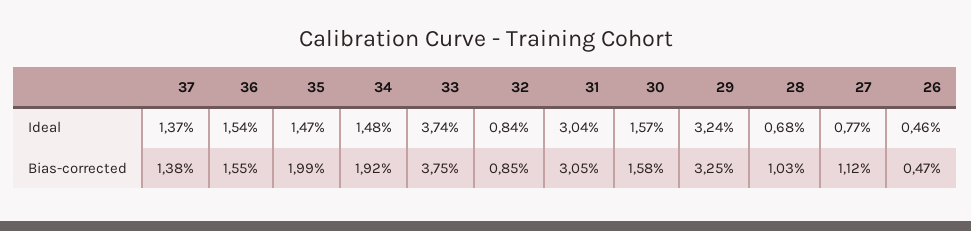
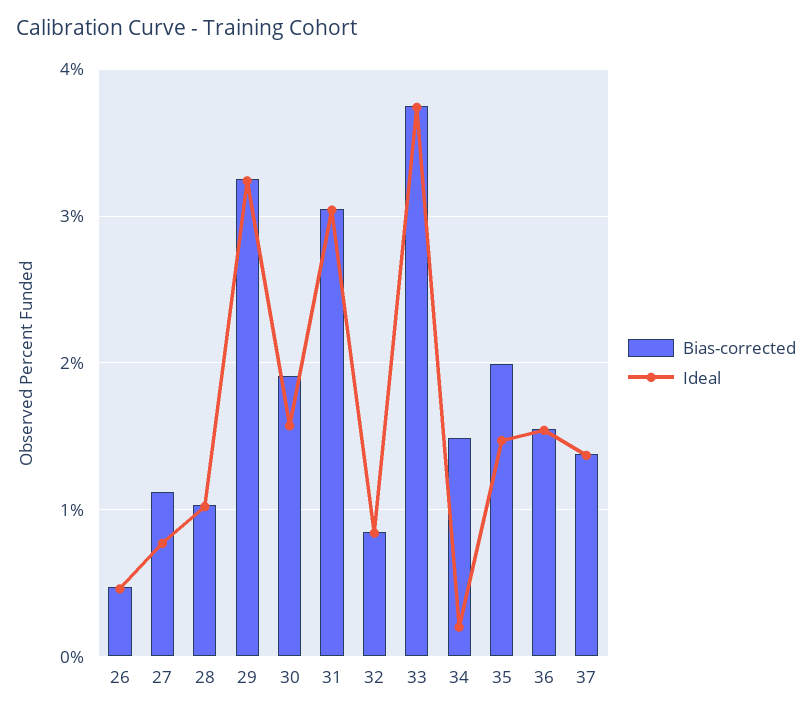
Ideal, 34: 1.48 -> 0.2
Ideal, 28: 0.68 -> 1
Bias-corrected, 34: 1.92 -> 1.5
Bias-corrected, 30: 1.58 -> 1.9

